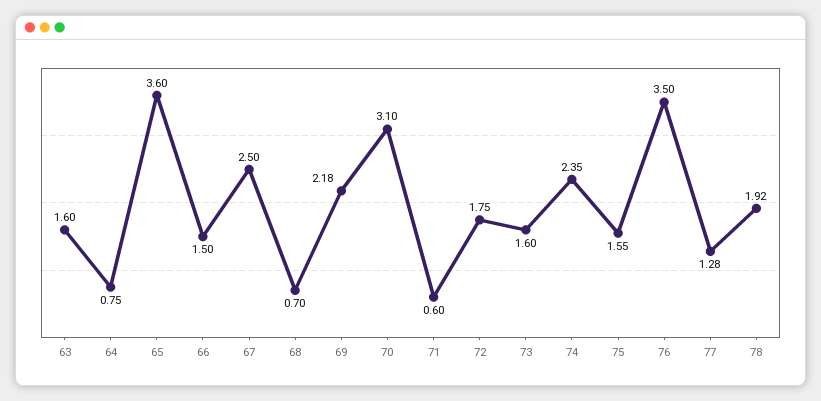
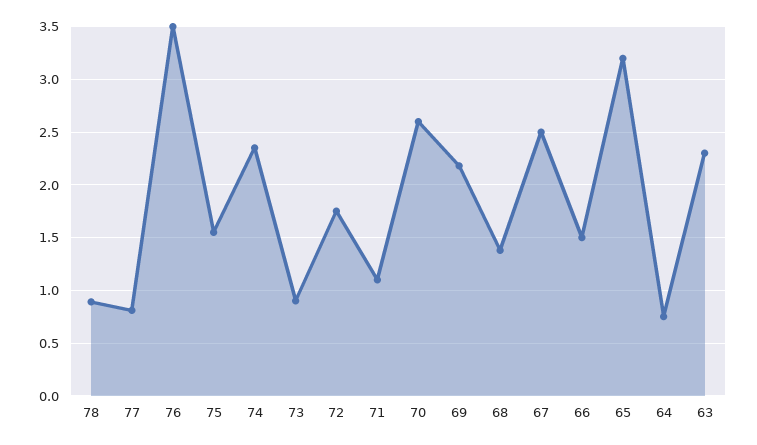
63: 1.6 -> 2.3
65: 3.6 -> 3.2
68: 0.7 -> 1.4
70: 3.1 -> 2.6
71: 0.6 -> 1.1
73: 1.6 -> 0.9
77: 1.28 -> 0.8
78: 1.92 -> 0.9

